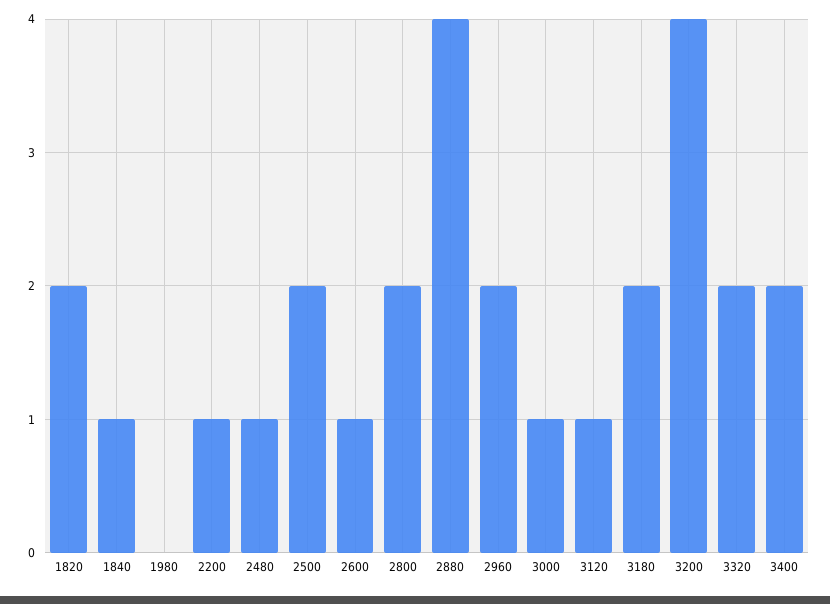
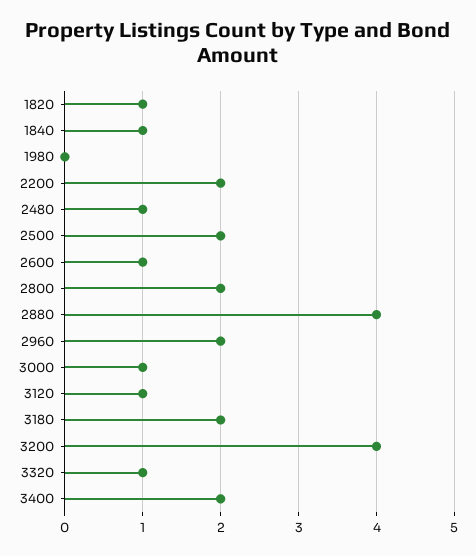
1820: 2 -> 1
2200: 1 -> 2
3320: 2 -> 1

